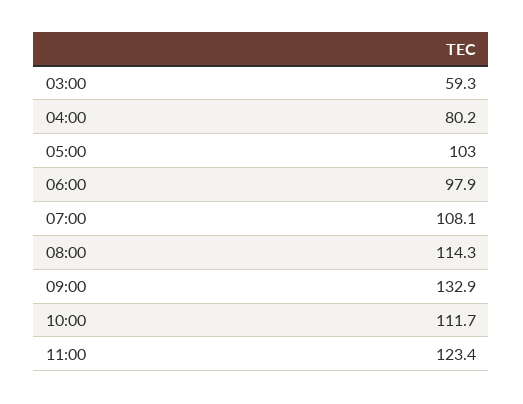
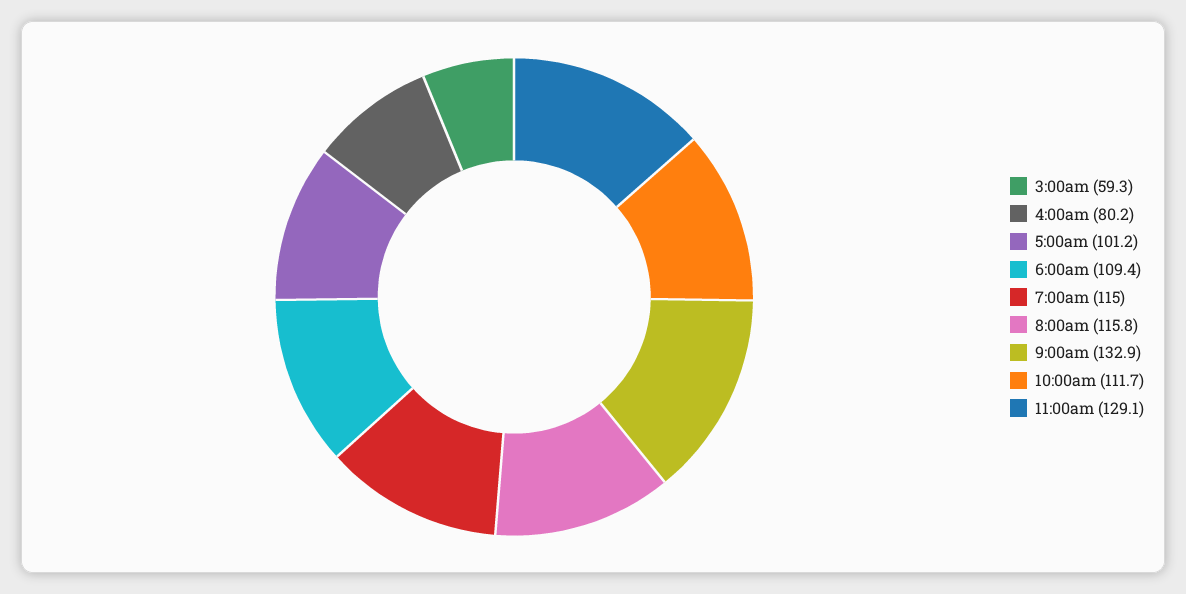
05:00: 103 -> 101.2
06:00: 97.9 -> 109.4
07:00: 108.1 -> 115
08:00: 114.3 -> 115.8
11:00: 123.4 -> 129.1

